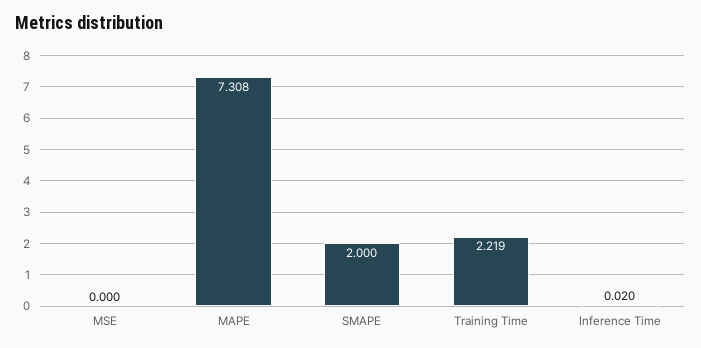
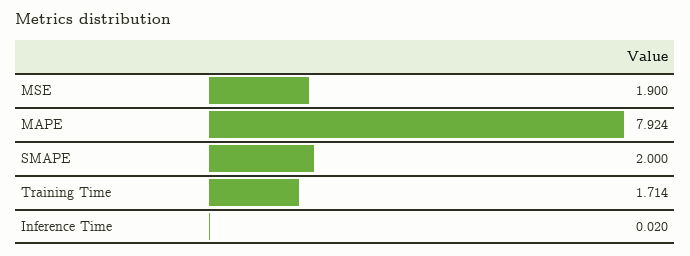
MSE: 0 -> 1.9
MAPE: 7.308 -> 7.924
Training Time: 2.219 -> 1.714

